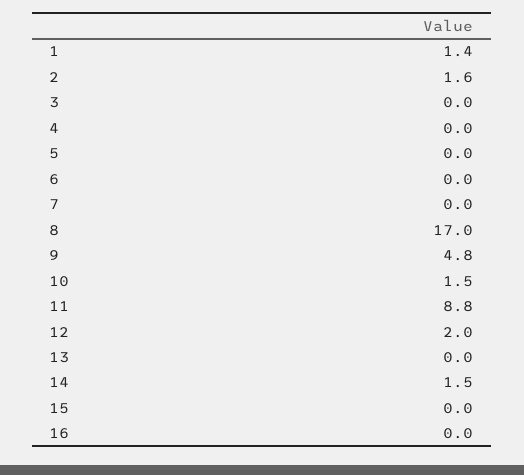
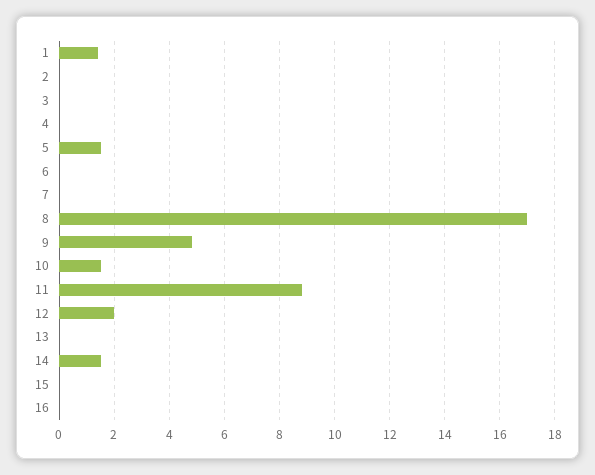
2: 1.6 -> 0
5: 0 -> 1.5

